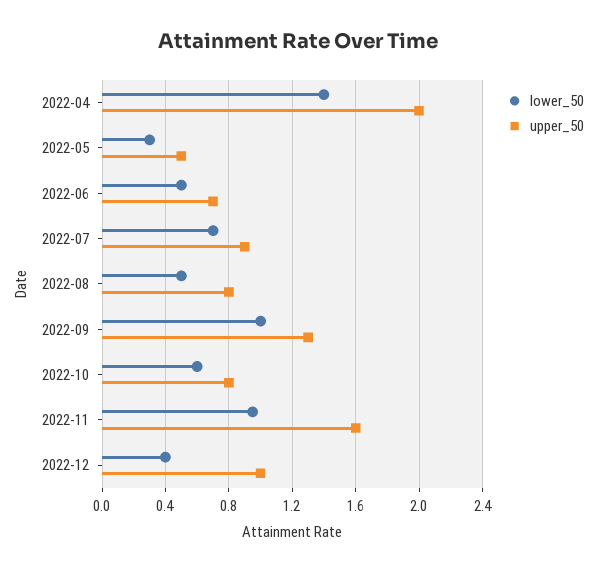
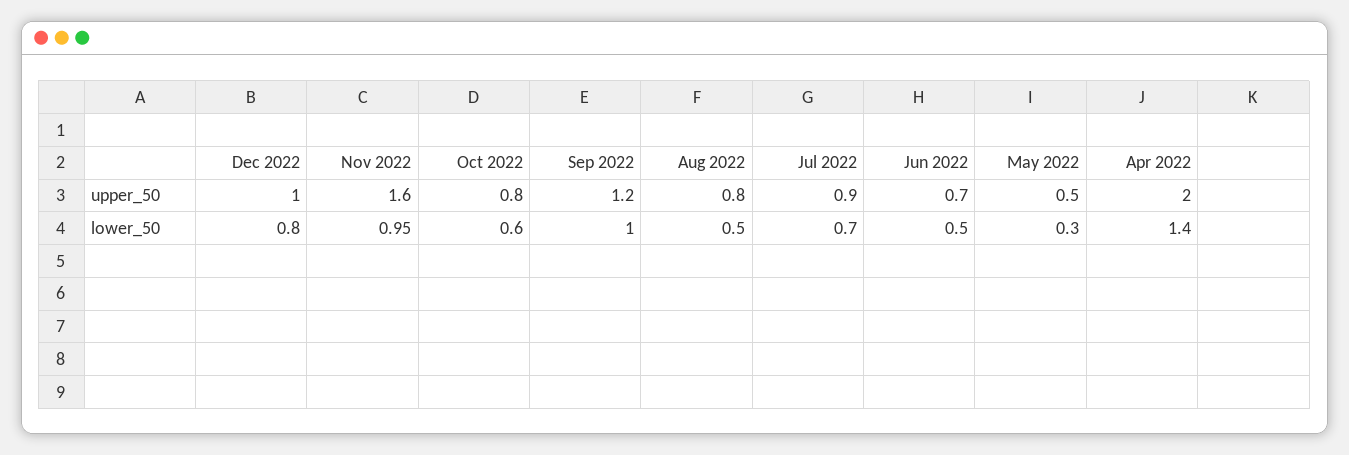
upper_50, 2022-09: 1.3 -> 1.2
lower_50, 2022-12: 0.4 -> 0.8

